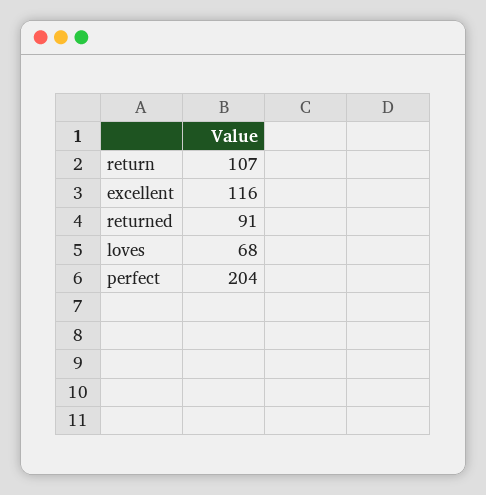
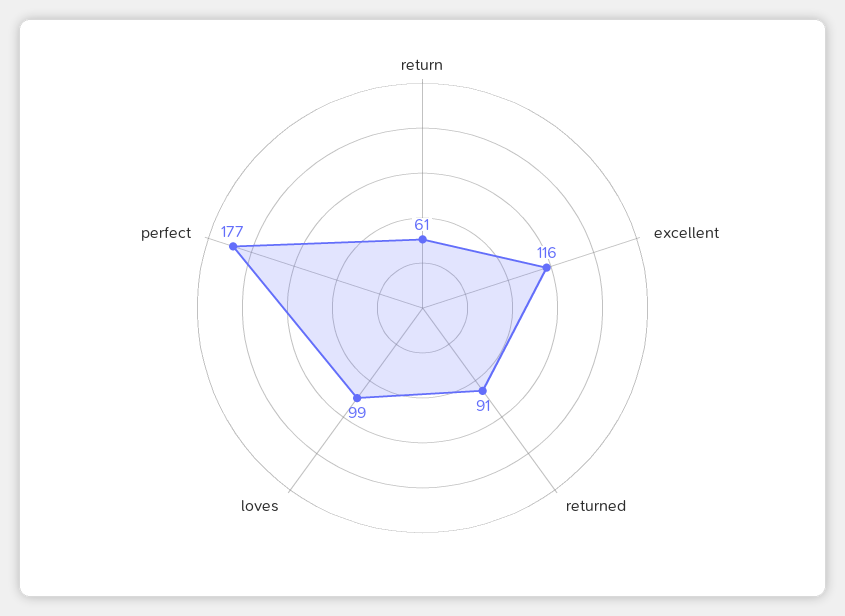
return: 107 -> 61
loves: 68 -> 99
perfect: 204 -> 177

